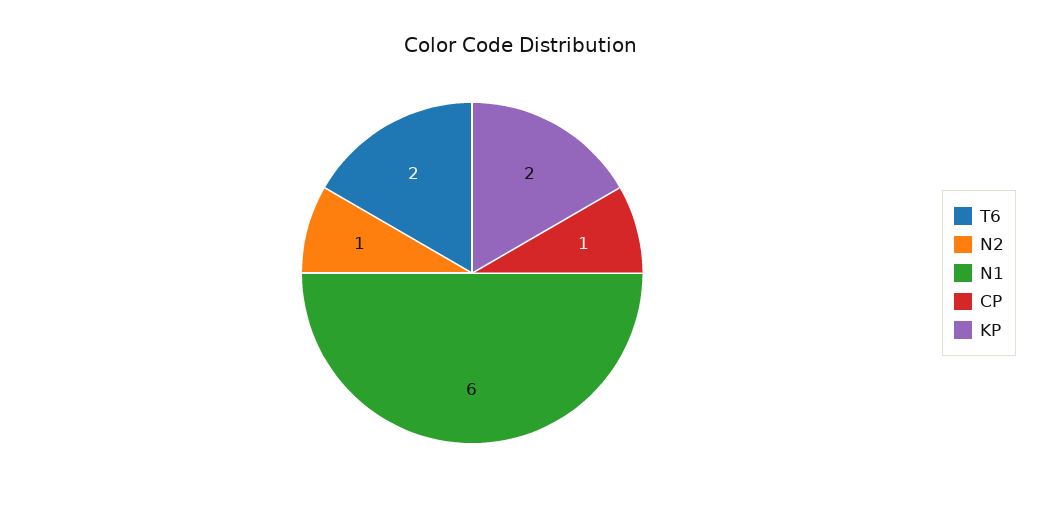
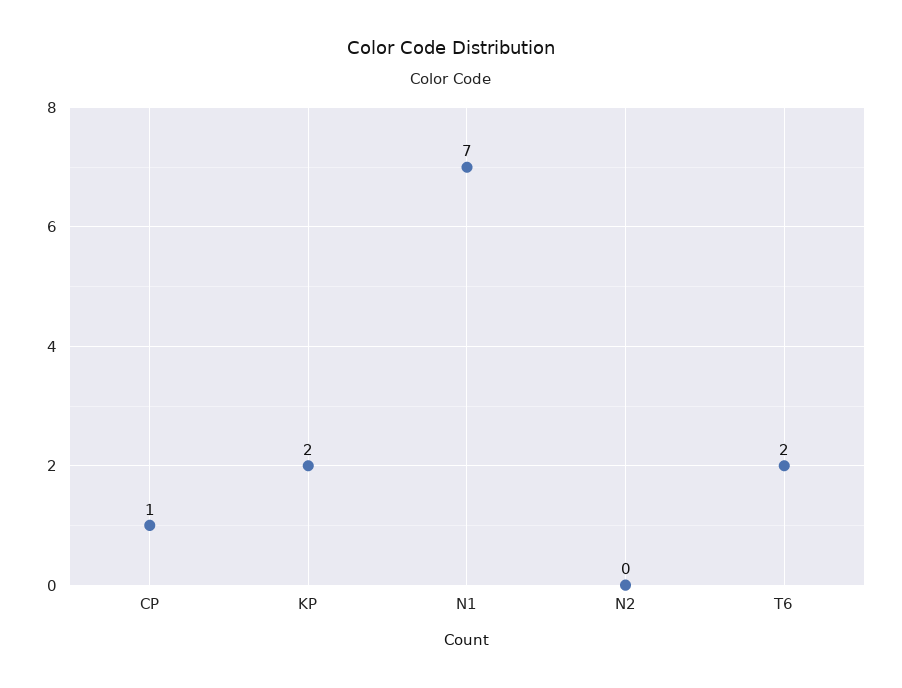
N2: 1 -> 0
N1: 6 -> 7

